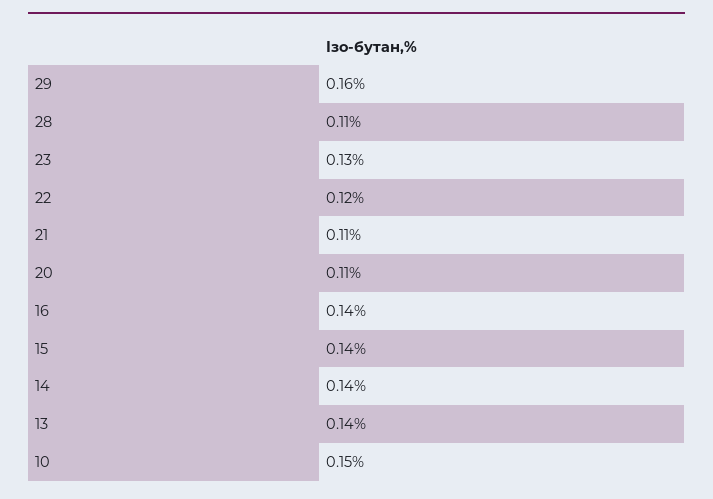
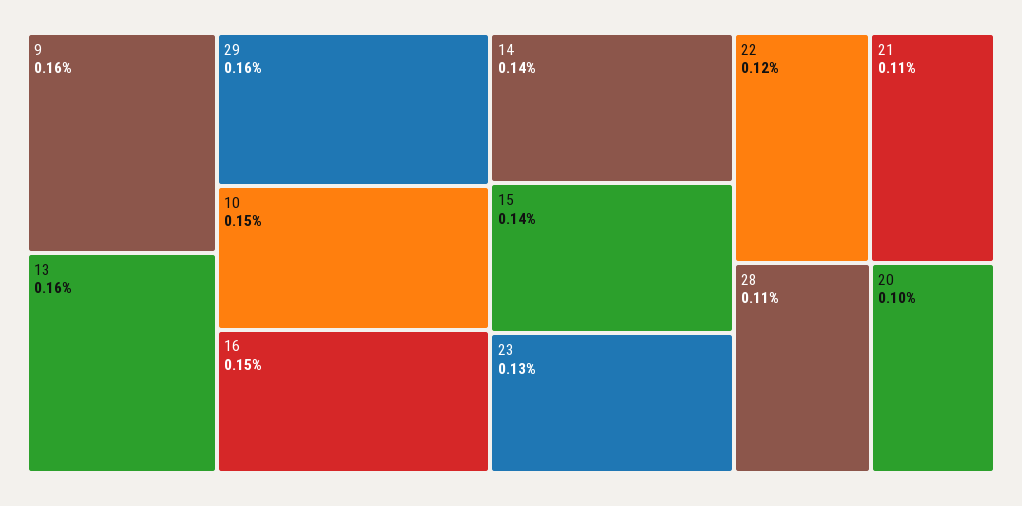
20: 0.11 -> 0.1
16: 0.14 -> 0.15
13: 0.14 -> 0.16
9: none -> 0.16

